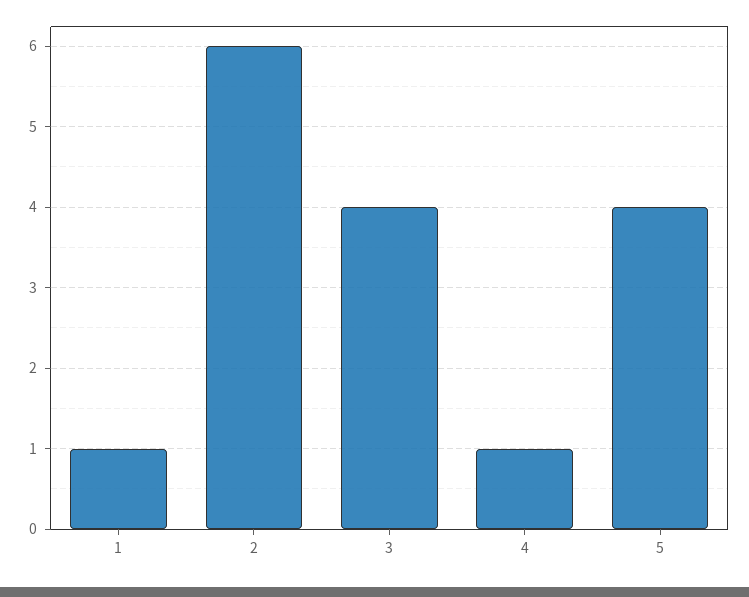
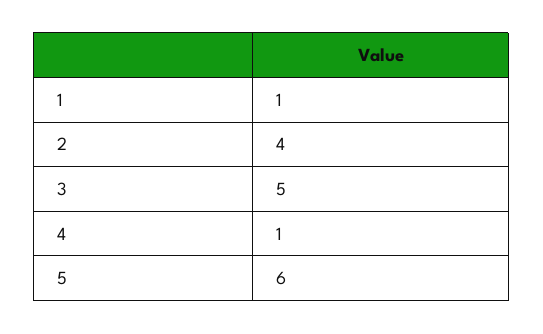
2: 6 -> 4
3: 4 -> 5
5: 4 -> 6

